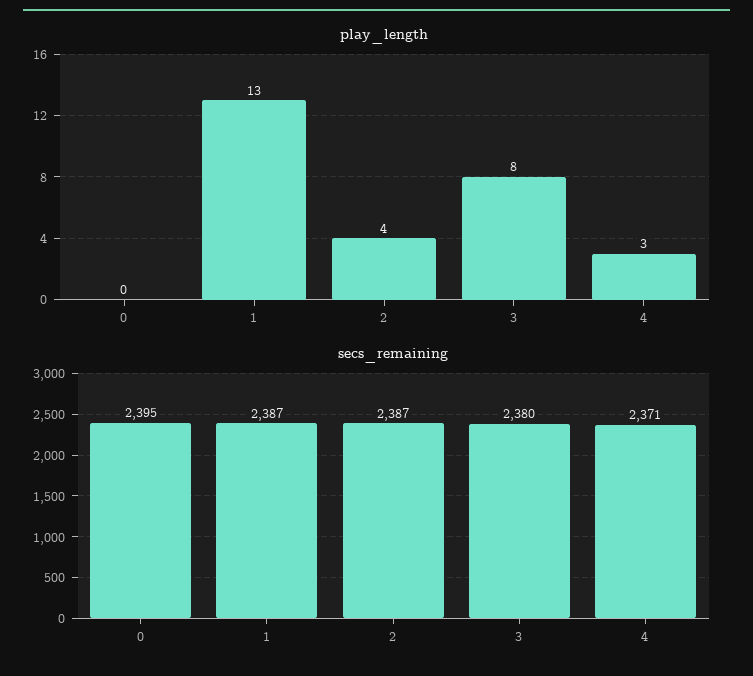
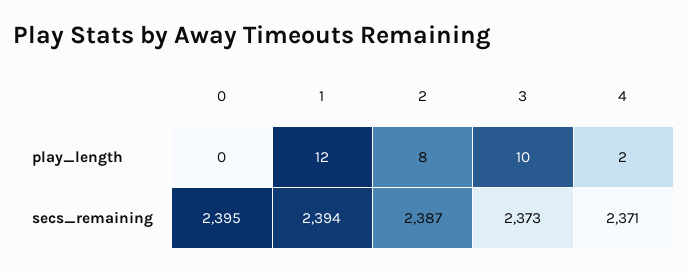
play_length, 1: 13 -> 12
play_length, 2: 4 -> 8
play_length, 3: 8 -> 10
play_length, 4: 3 -> 2
secs_remaining, 1: 2387 -> 2394
secs_remaining, 3: 2380 -> 2373

